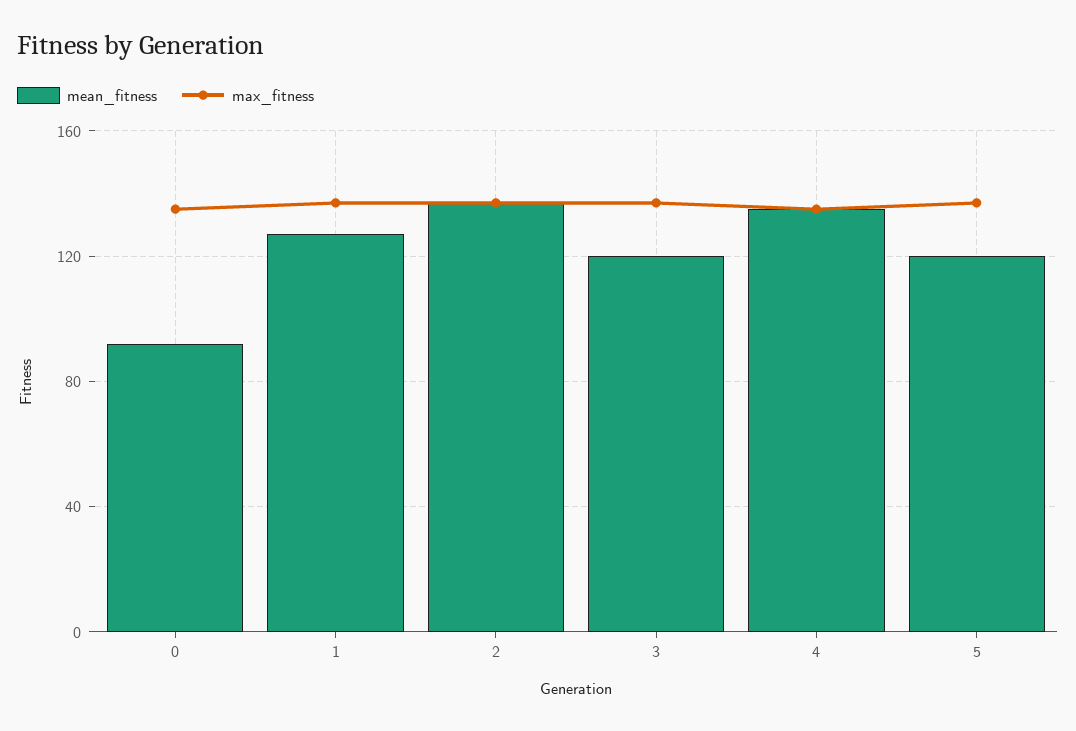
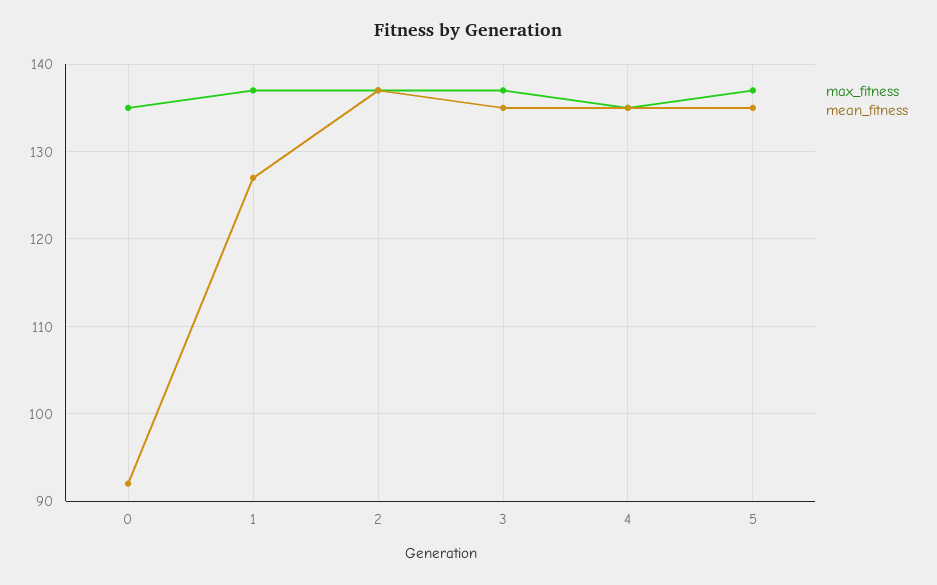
mean_fitness, 3: 120 -> 135
mean_fitness, 5: 120 -> 135

